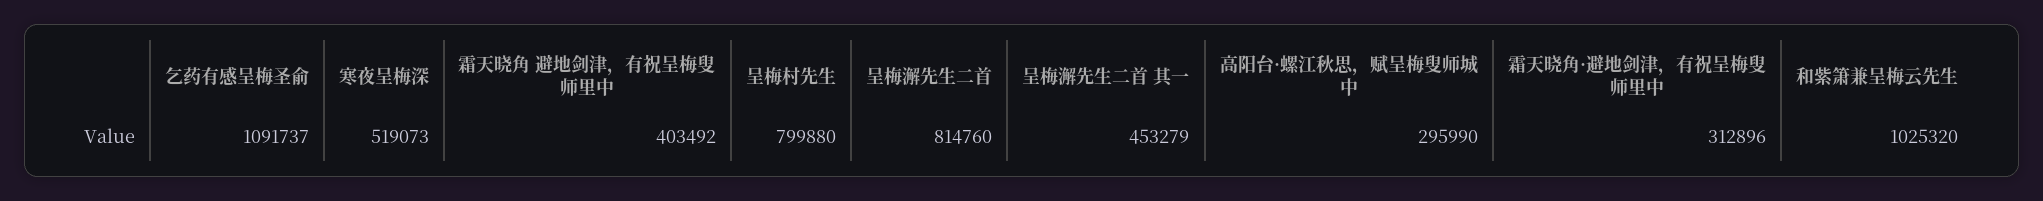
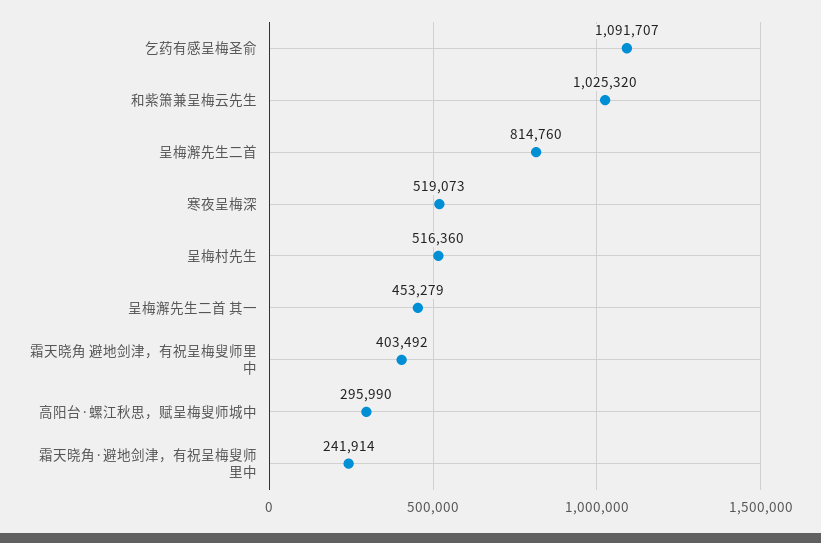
乞药有感呈梅圣俞: 1091737 -> 1091707
呈梅村先生: 799880 -> 516360
霜天晓角·避地剑津，有祝呈梅叟师里中: 312896 -> 241914

